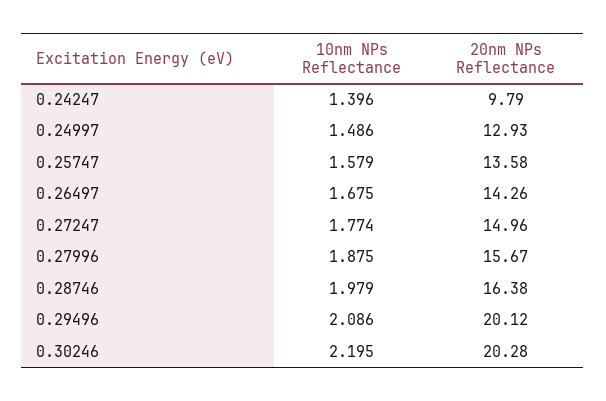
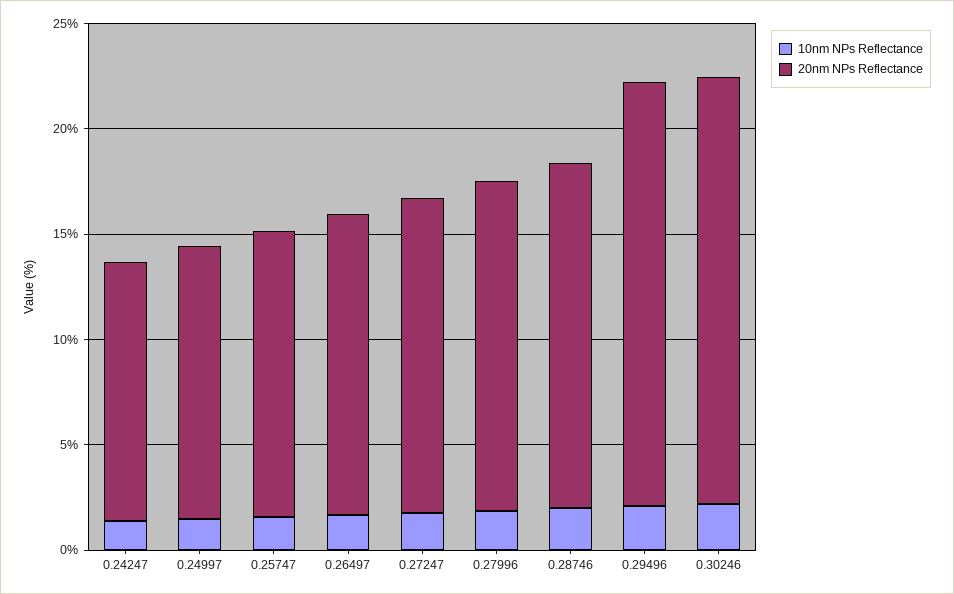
20nm NPs Reflectance, 0.24247: 9.79 -> 12

